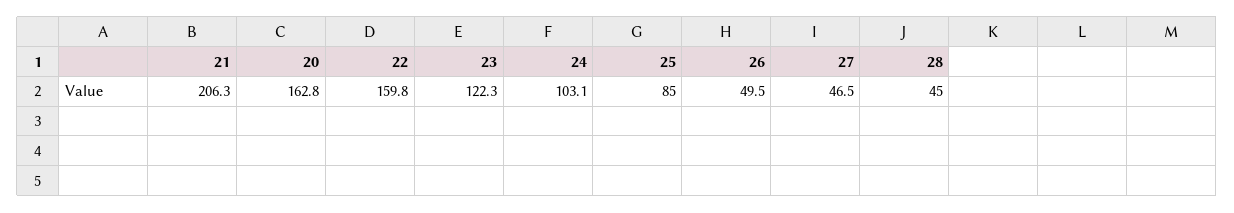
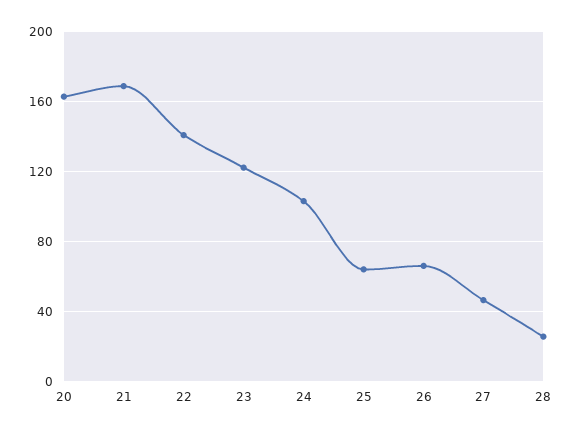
21: 206.3 -> 170
22: 159.8 -> 140
25: 85 -> 65
26: 49.5 -> 65
28: 45 -> 25

